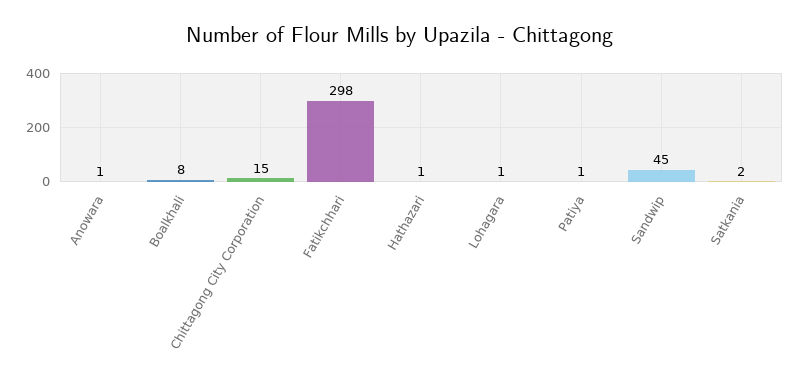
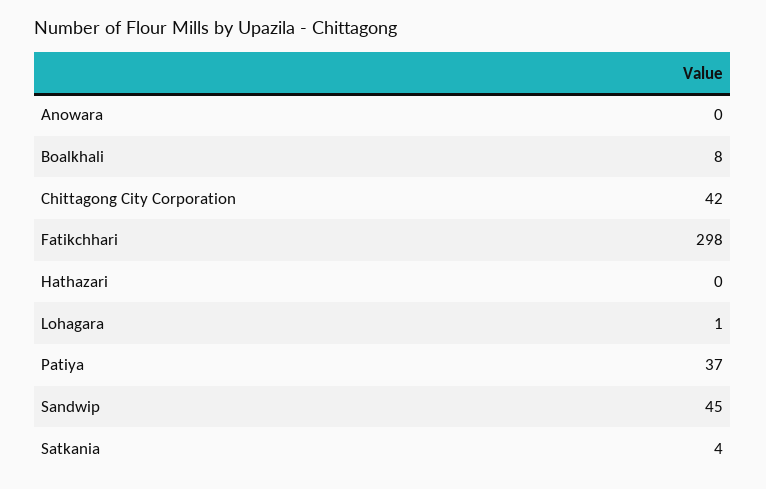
Anowara: 1 -> 0
Chittagong City Corporation: 15 -> 42
Hathazari: 1 -> 0
Patiya: 1 -> 37
Satkania: 2 -> 4

